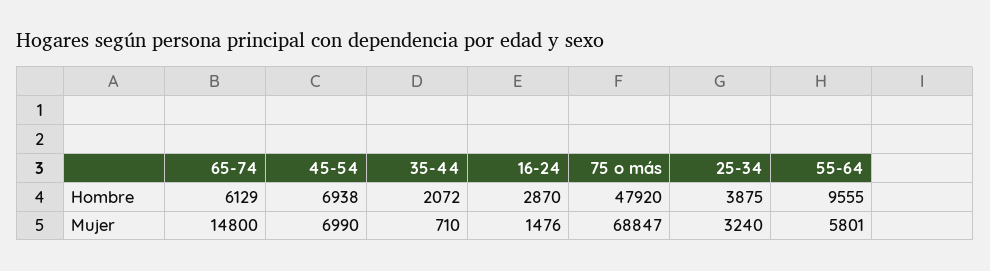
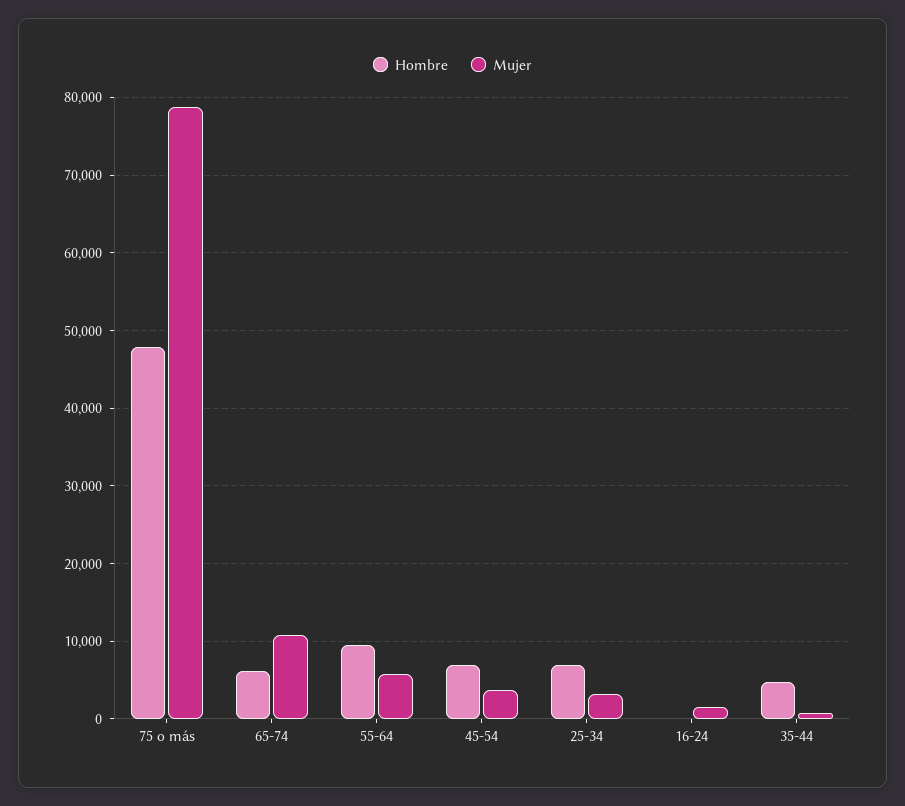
Hombre, 35-44: 2072 -> 5000
Hombre, 16-24: 2870 -> 0
Hombre, 25-34: 3875 -> 7000
Mujer, 65-74: 14800 -> 11000
Mujer, 45-54: 6990 -> 4000
Mujer, 75 o más: 68847 -> 79000

